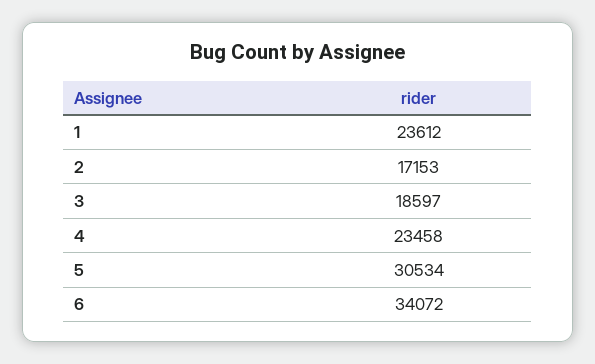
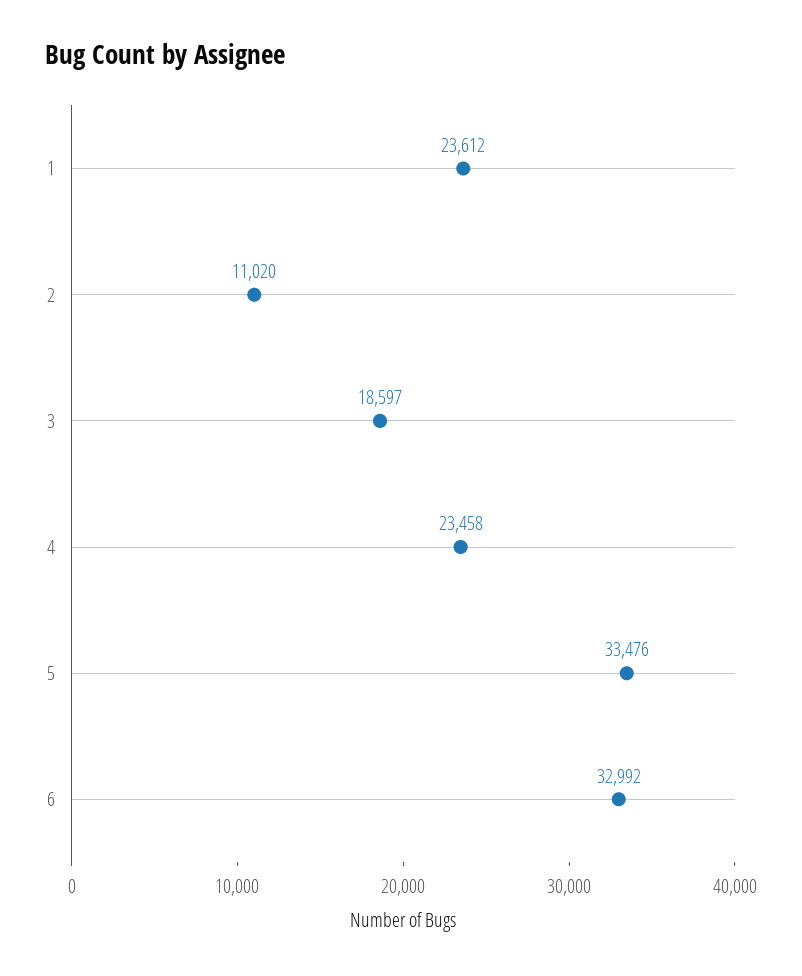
2: 17153 -> 11020
5: 30534 -> 33476
6: 34072 -> 32992

